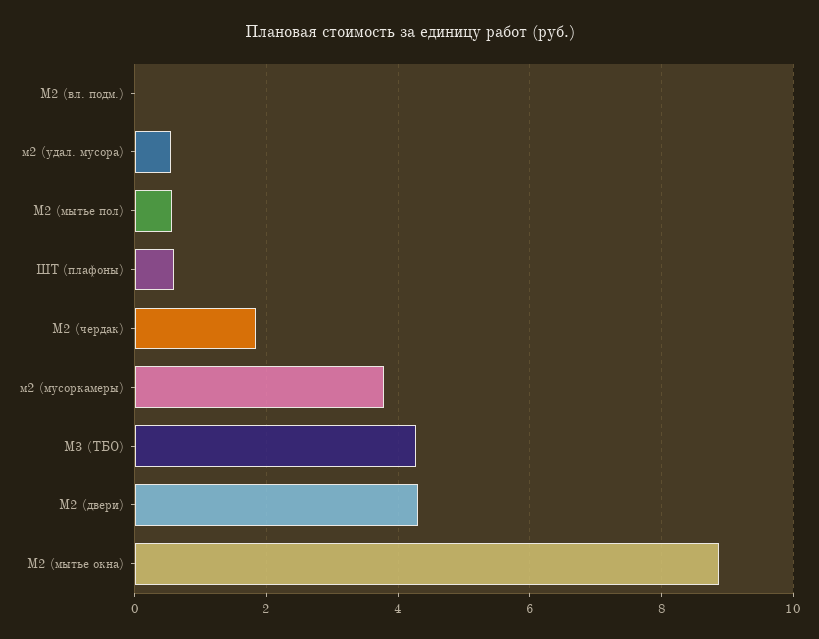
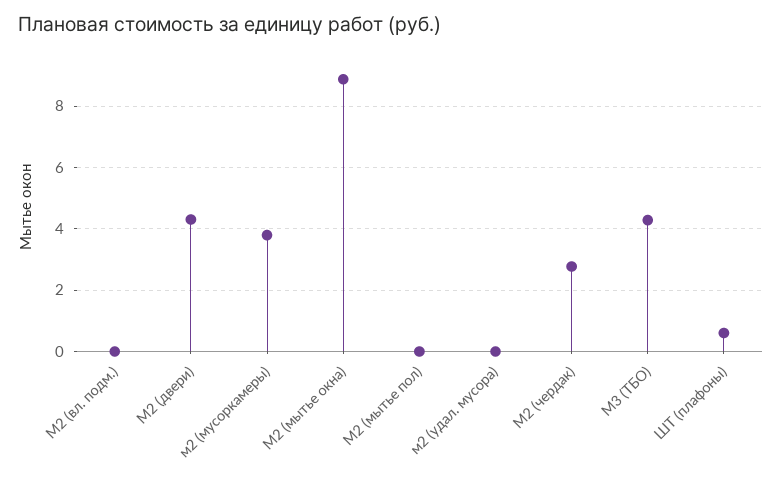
м2 (удал. мусора): 0.6 -> 0
М2 (мытье пол): 0.6 -> 0
М2 (чердак): 1.8 -> 2.8

